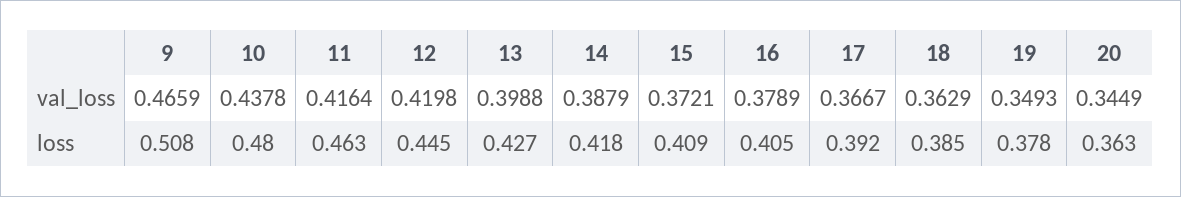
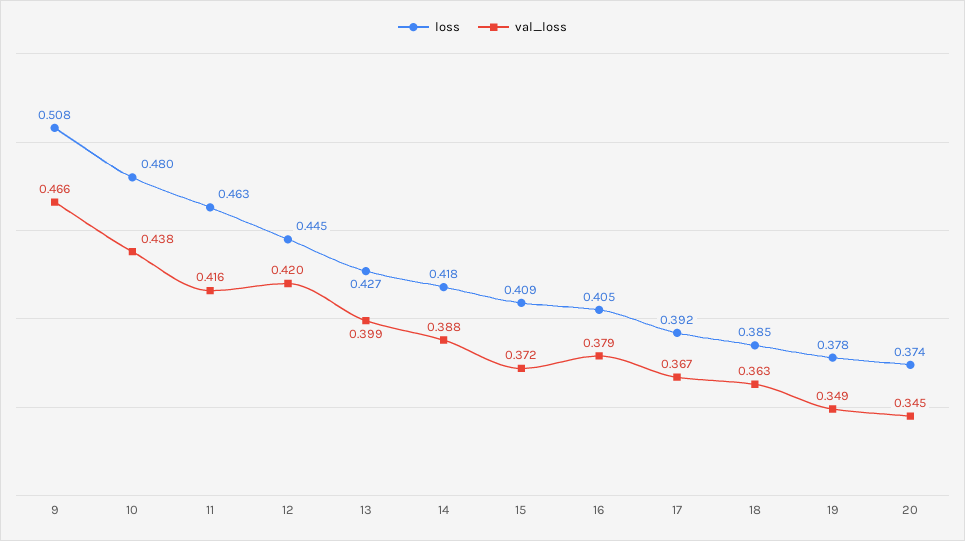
loss, 20: 0.363 -> 0.374

